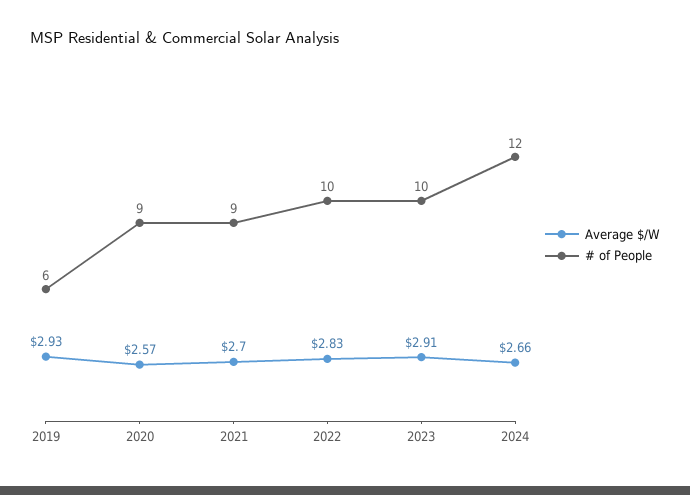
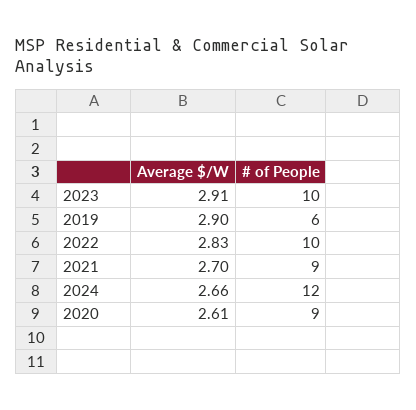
Average $/W, 2019: 2.93 -> 2.9
Average $/W, 2020: 2.57 -> 2.61

